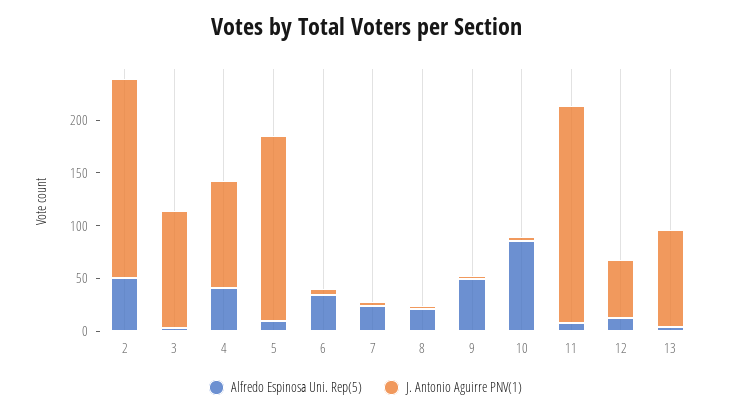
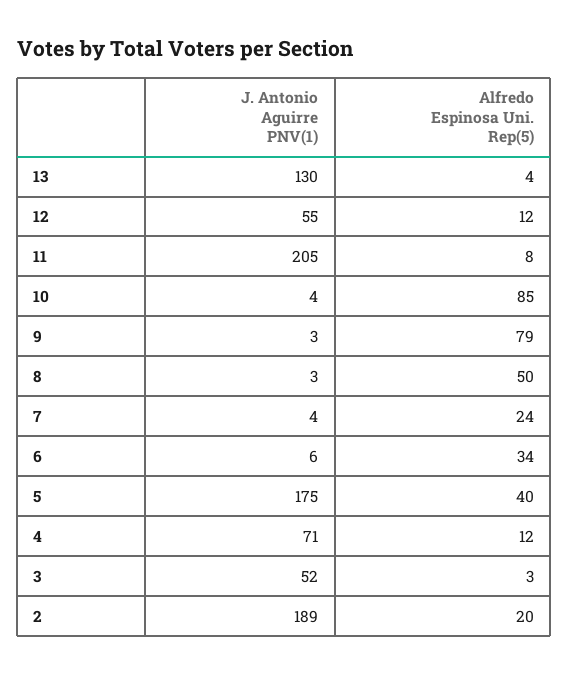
Alfredo Espinosa Uni. Rep(5), 2: 50 -> 20
J. Antonio Aguirre PNV(1), 3: 110 -> 52
Alfredo Espinosa Uni. Rep(5), 4: 40 -> 12
J. Antonio Aguirre PNV(1), 4: 100 -> 71
Alfredo Espinosa Uni. Rep(5), 5: 10 -> 40
Alfredo Espinosa Uni. Rep(5), 8: 20 -> 50
Alfredo Espinosa Uni. Rep(5), 9: 50 -> 79
J. Antonio Aguirre PNV(1), 13: 90 -> 130

